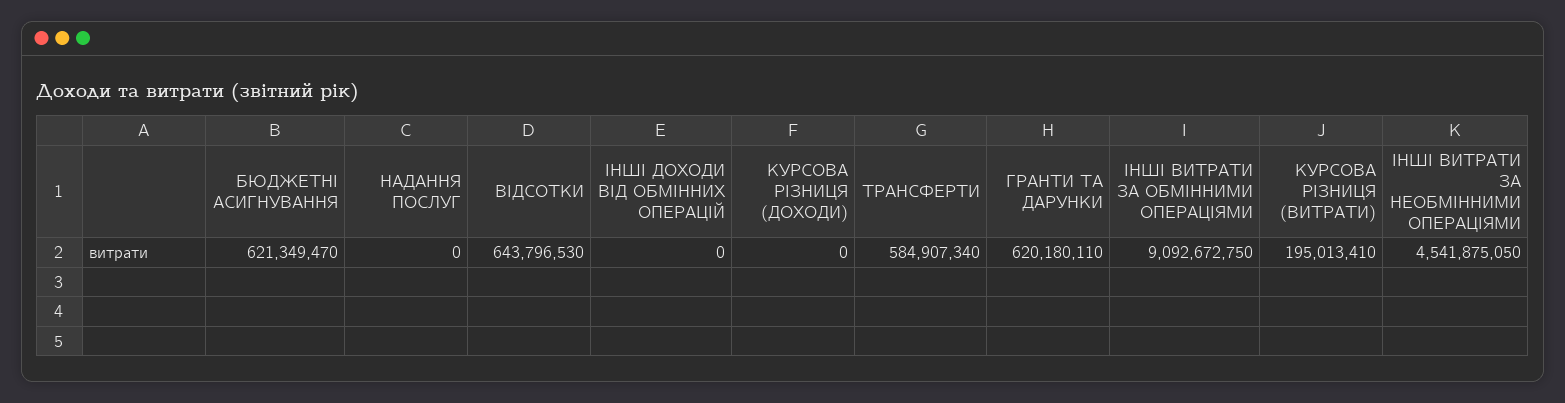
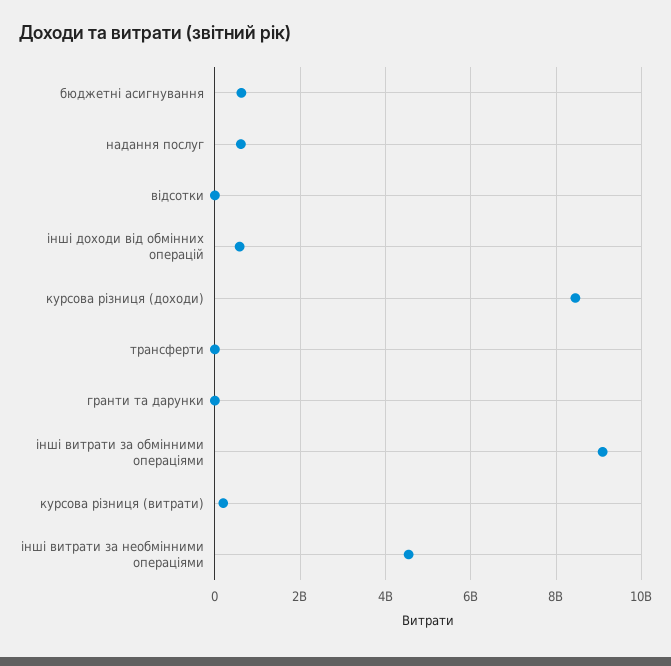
НАДАННЯ ПОСЛУГ: 0 -> 600000000
ВІДСОТКИ: 643796530 -> 0
ІНШІ ДОХОДИ ВІД ОБМІННИХ ОПЕРАЦІЙ: 0 -> 600000000
КУРСОВА РІЗНИЦЯ (ДОХОДИ): 0 -> 8400000000
ТРАНСФЕРТИ: 584907340 -> 0
ГРАНТИ ТА ДАРУНКИ: 620180110 -> 0

